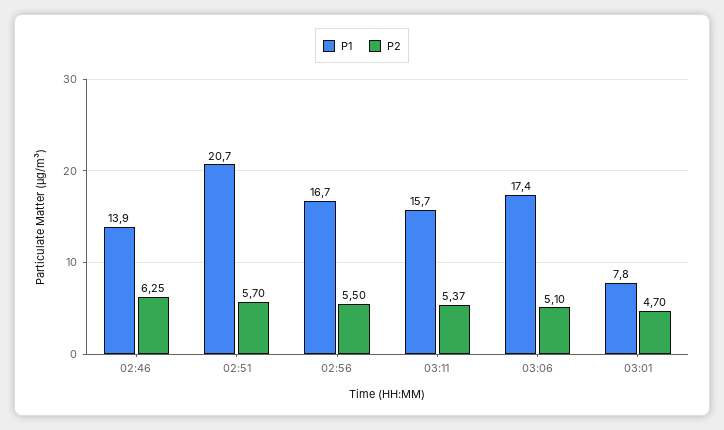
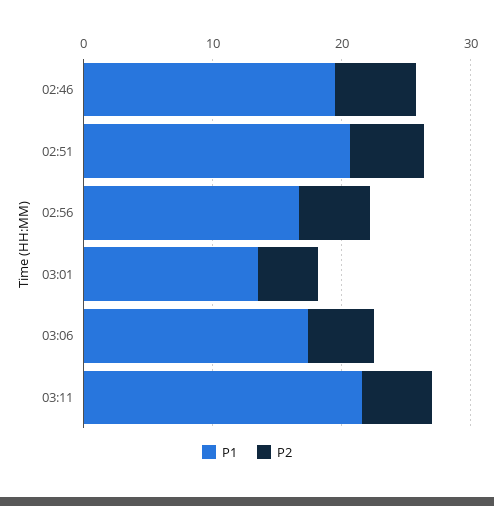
P1, 02:46: 13.9 -> 20
P1, 03:11: 15.7 -> 22
P1, 03:01: 7.8 -> 14

